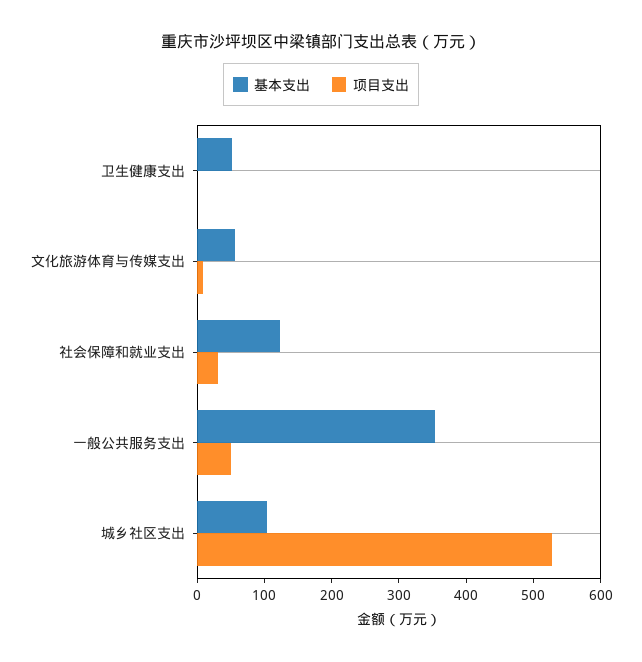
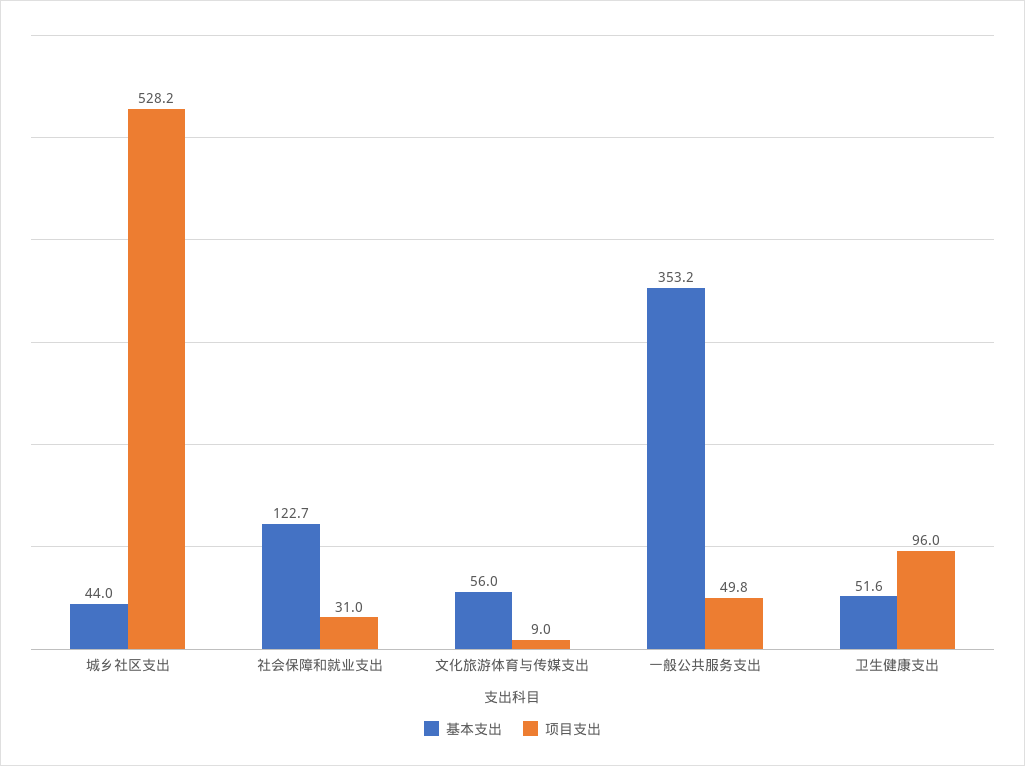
项目支出, 卫生健康支出: 0 -> 96
基本支出, 城乡社区支出: 100 -> 44

